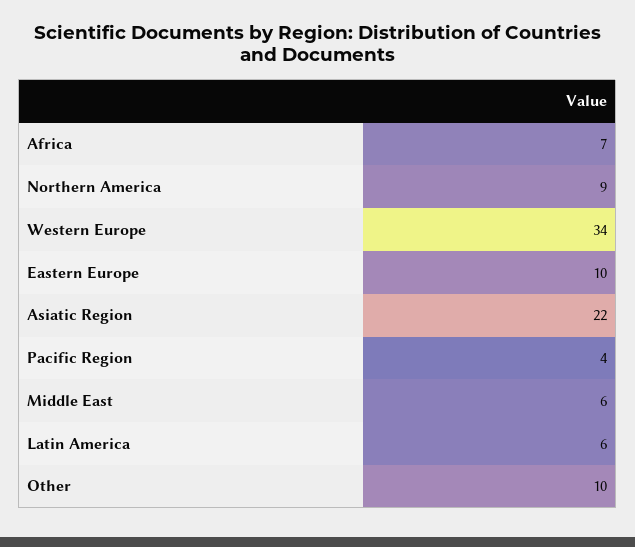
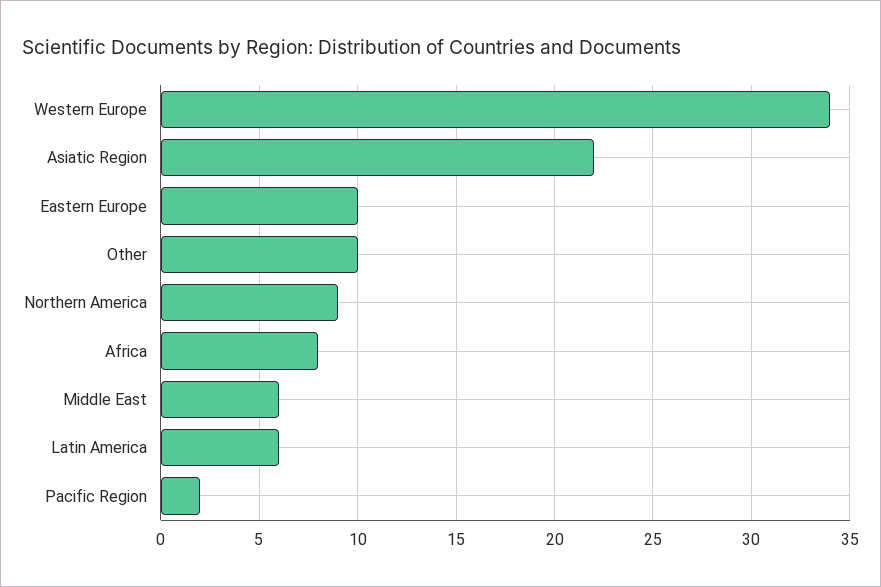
Africa: 7 -> 8
Pacific Region: 4 -> 2

